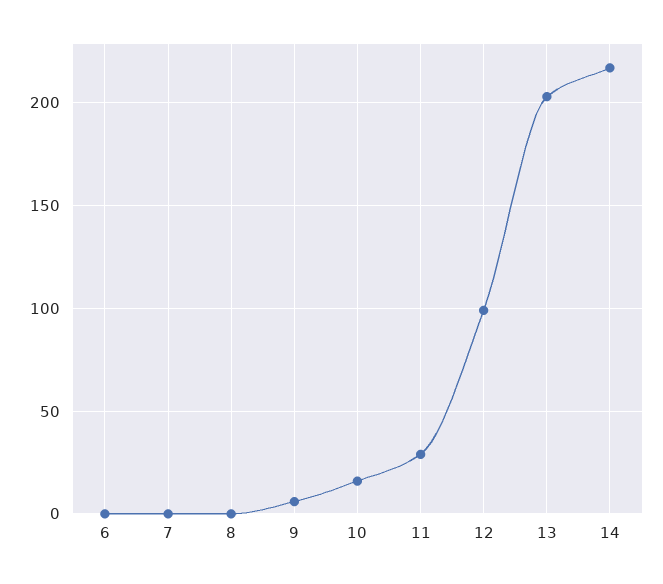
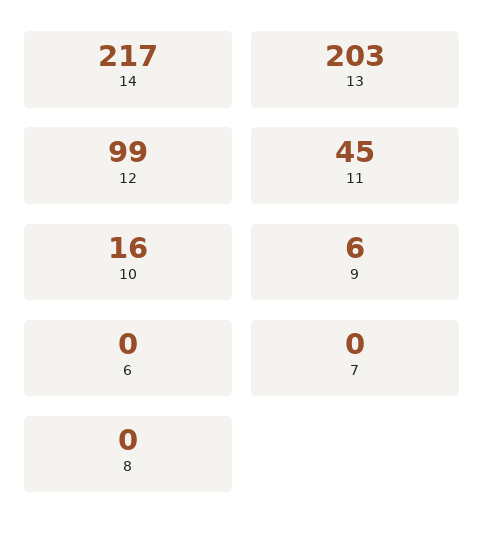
11: 30 -> 45

